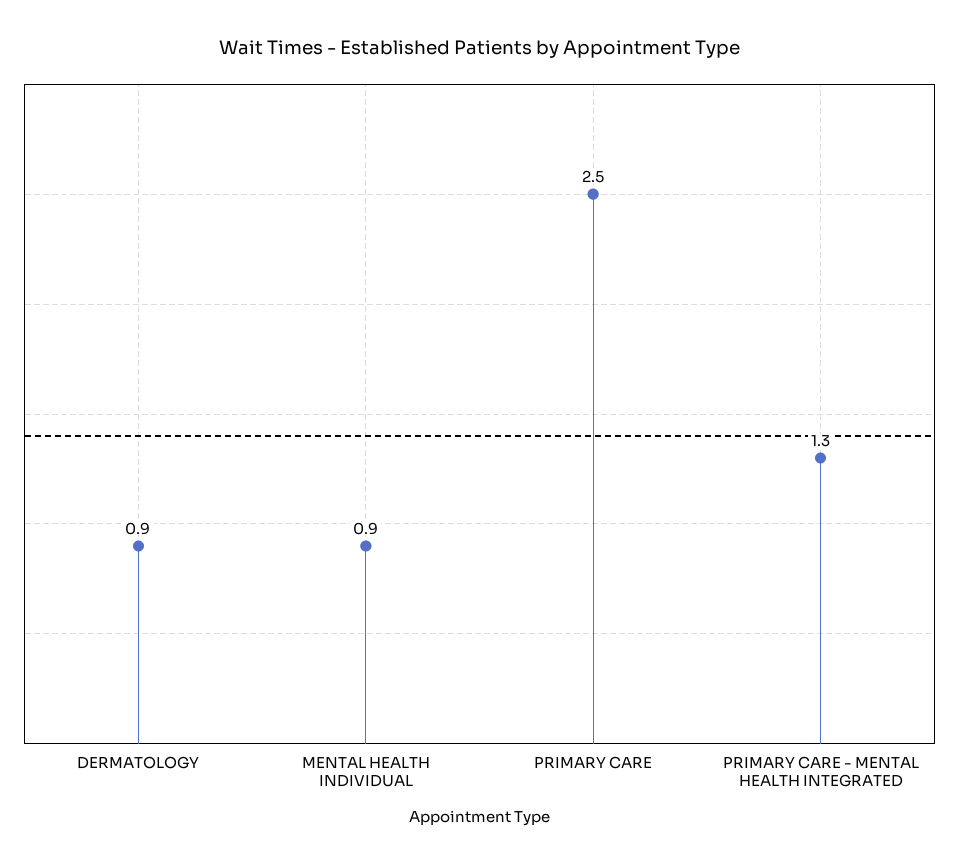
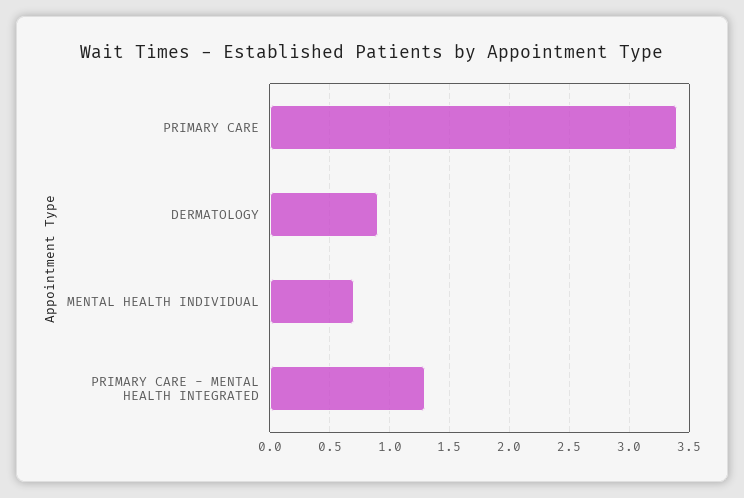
MENTAL HEALTH INDIVIDUAL: 0.9 -> 0.7
PRIMARY CARE: 2.5 -> 3.4

